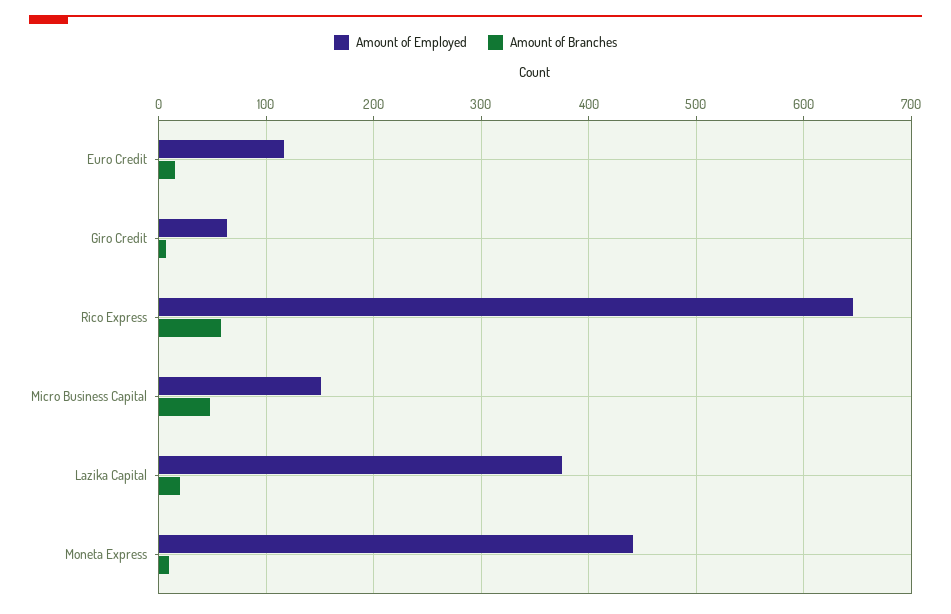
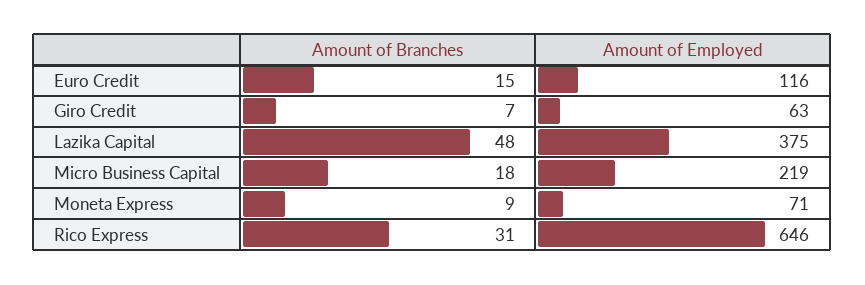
Amount of Branches, Rico Express: 60 -> 31
Amount of Employed, Micro Business Capital: 150 -> 219
Amount of Branches, Micro Business Capital: 50 -> 18
Amount of Branches, Lazika Capital: 20 -> 48
Amount of Employed, Moneta Express: 440 -> 71

